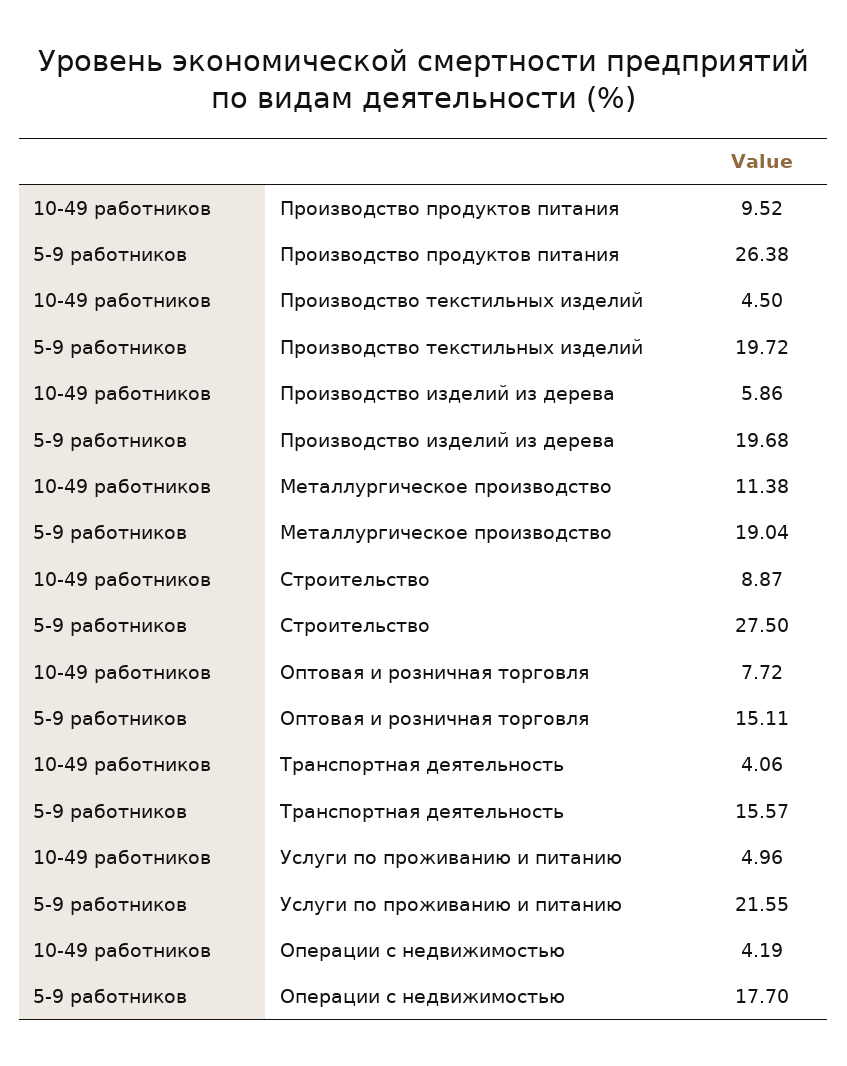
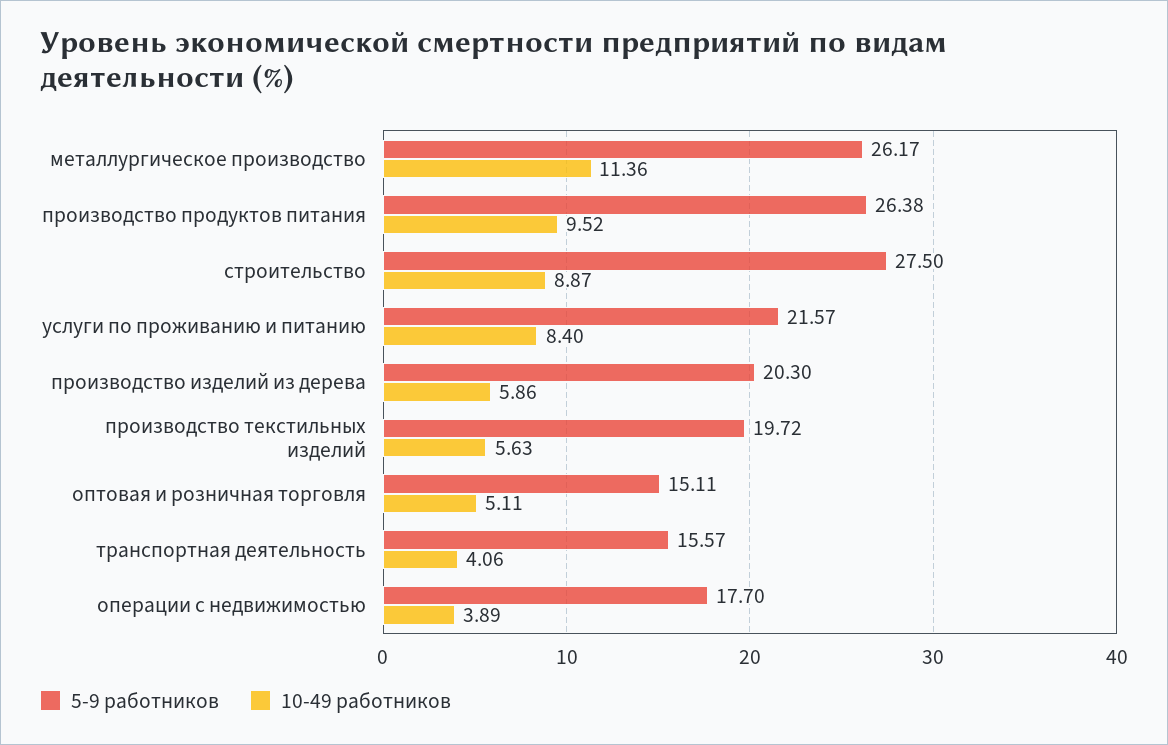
10-49 работников, Производство текстильных изделий: 4.5 -> 5.63
5-9 работников, Производство изделий из дерева: 19.68 -> 20.3
10-49 работников, Металлургическое производство: 11.38 -> 11.36
5-9 работников, Металлургическое производство: 19.04 -> 26.17
10-49 работников, Оптовая и розничная торговля: 7.72 -> 5.11
10-49 работников, Услуги по проживанию и питанию: 4.96 -> 8.4
5-9 работников, Услуги по проживанию и питанию: 21.55 -> 21.57
10-49 работников, Операции с недвижимостью: 4.19 -> 3.89

